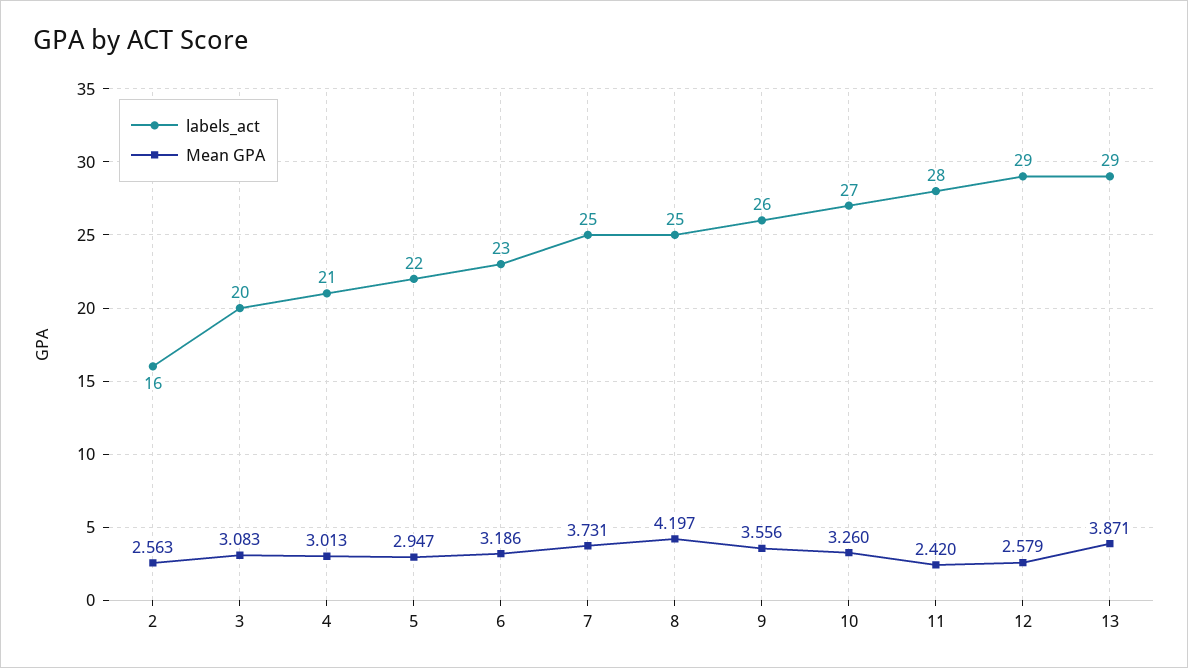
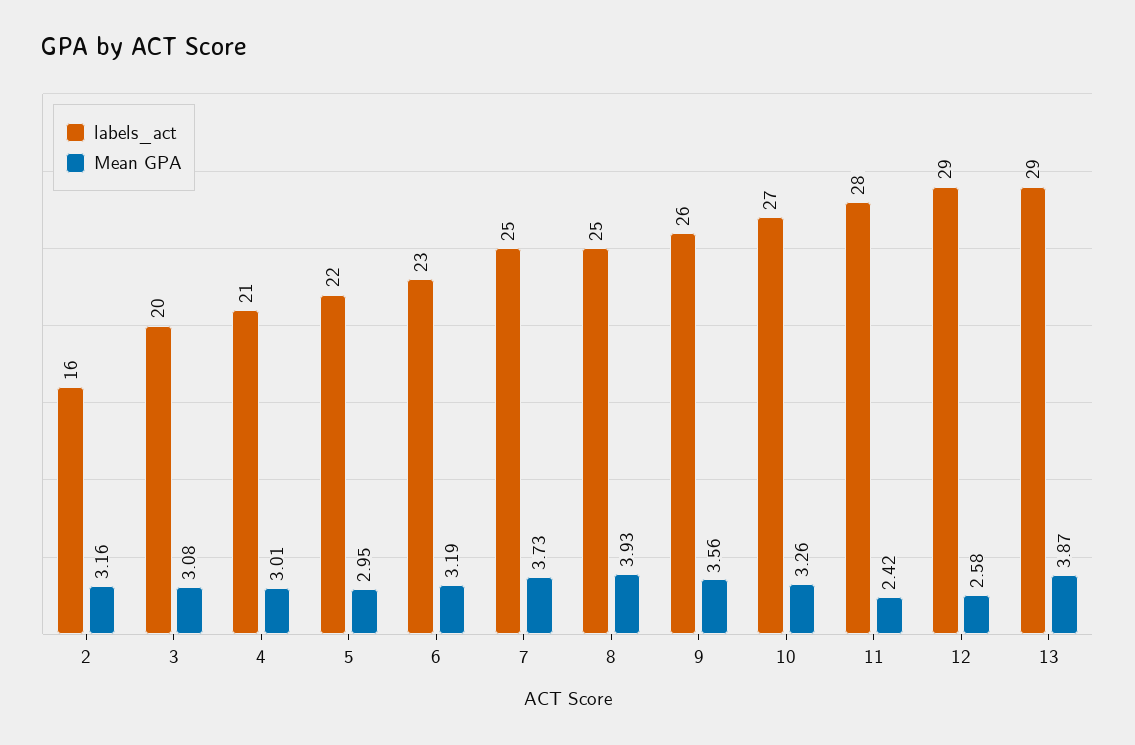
Mean GPA, 2: 2.563 -> 3.16
Mean GPA, 8: 4.197 -> 3.93

